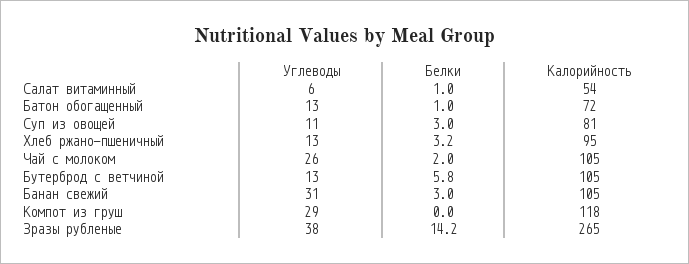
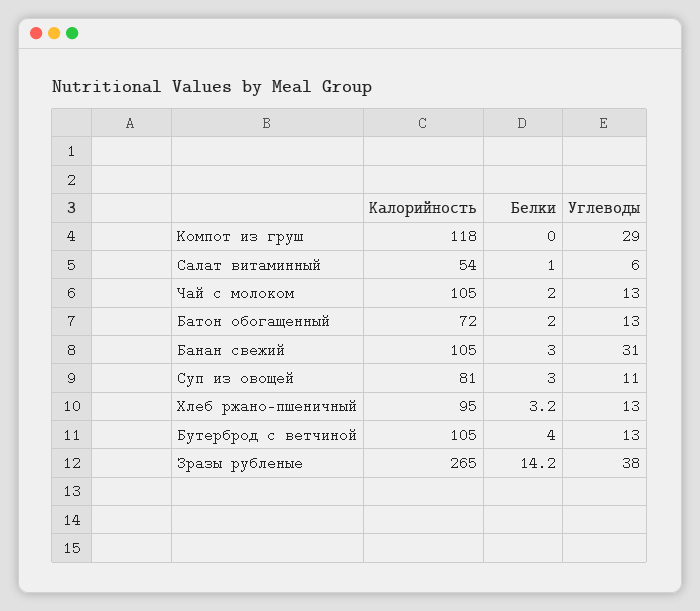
Белки, Батон обогащенный: 1 -> 2
Углеводы, Чай с молоком: 26 -> 13
Белки, Бутерброд с ветчиной: 5.8 -> 4

